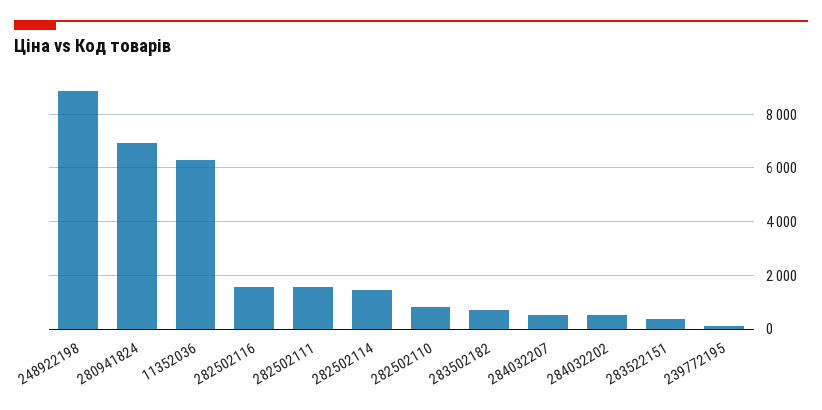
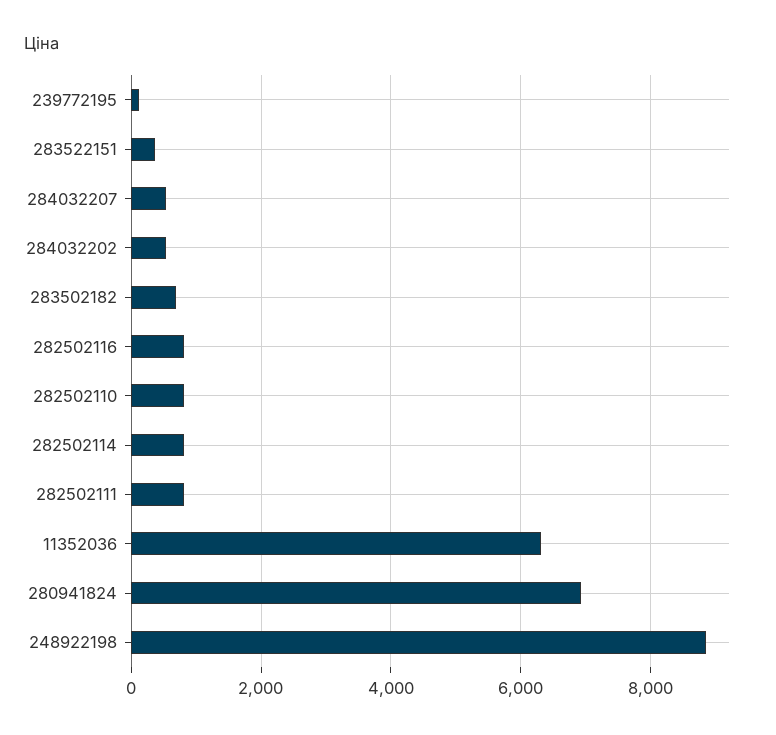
282502116: 1500 -> 800
282502111: 1500 -> 800
282502114: 1500 -> 800

